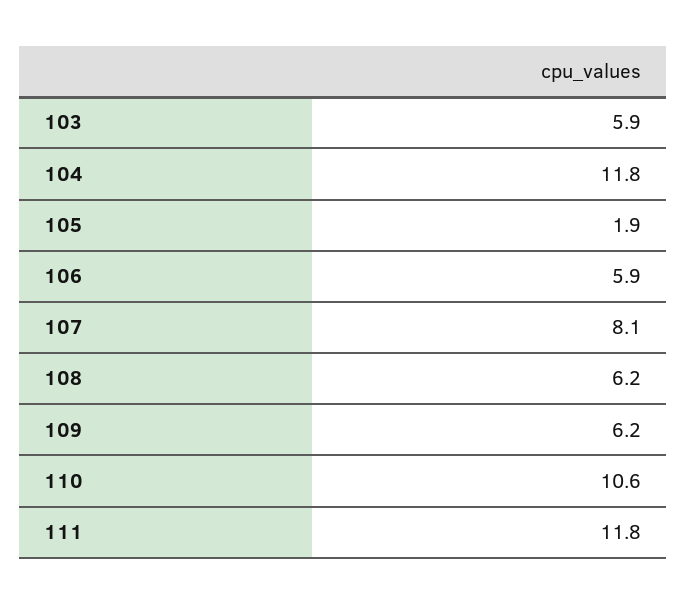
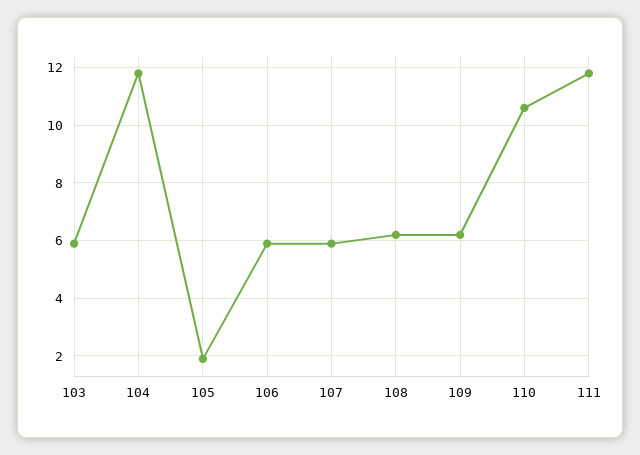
107: 8.1 -> 6

